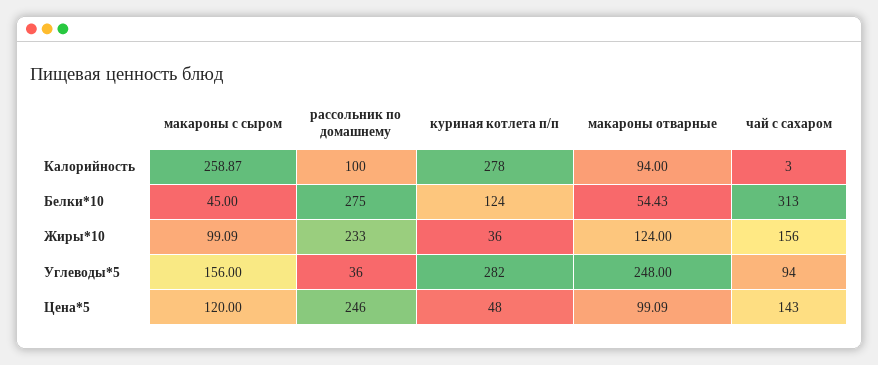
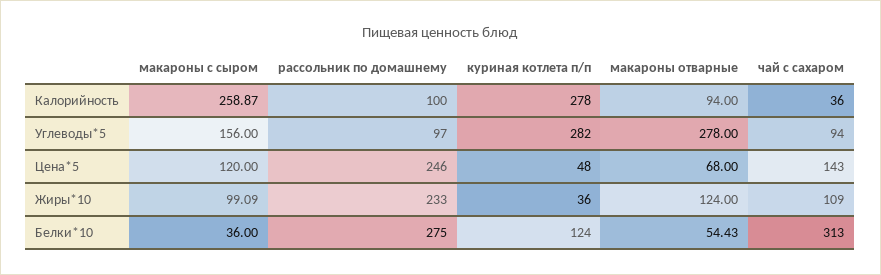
чай с сахаром, Калорийность: 3 -> 36
макароны с сыром, Белки*10: 45 -> 36
чай с сахаром, Жиры*10: 156 -> 109
рассольник по домашнему, Углеводы*5: 36 -> 97
макароны отварные, Углеводы*5: 248 -> 278
макароны отварные, Цена*5: 99.09 -> 68

